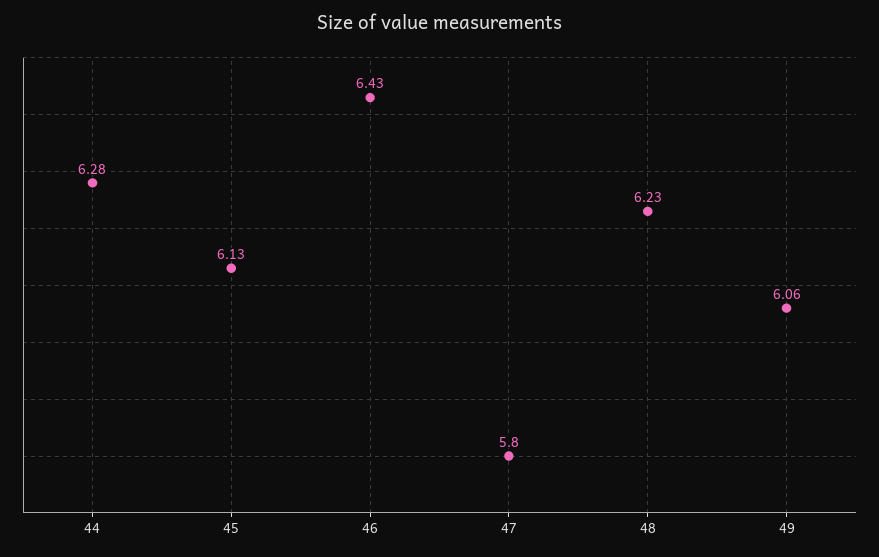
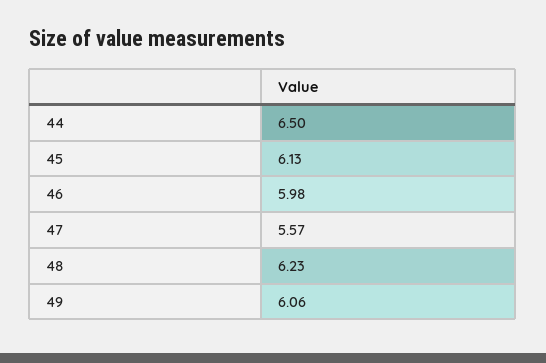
44: 6.28 -> 6.5
46: 6.43 -> 5.98
47: 5.8 -> 5.57

